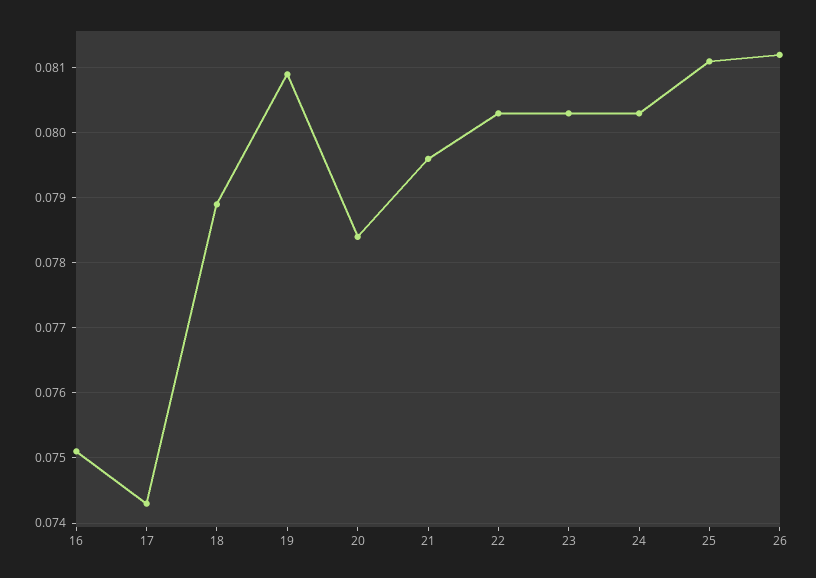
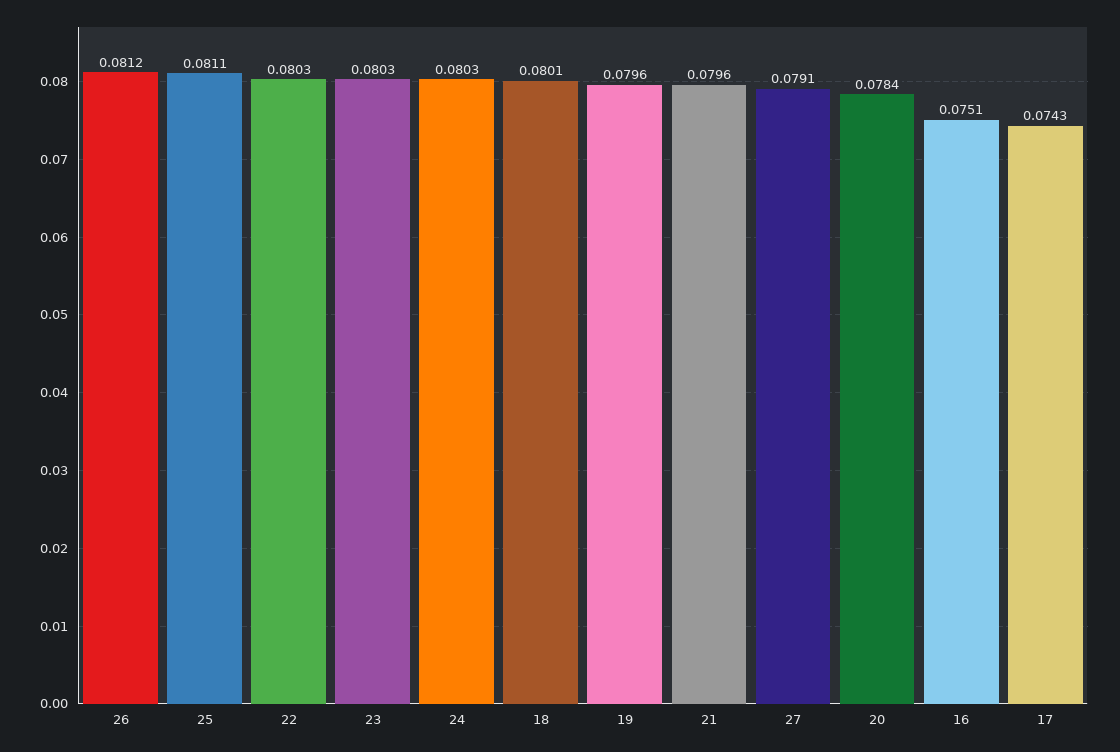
18: 0.0789 -> 0.0801
19: 0.0809 -> 0.0796
27: none -> 0.0791

